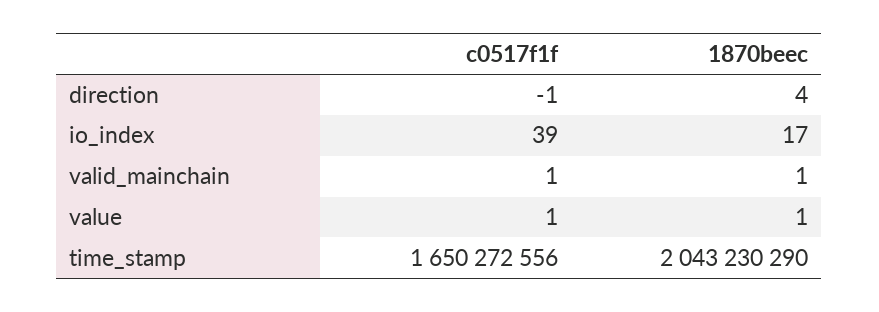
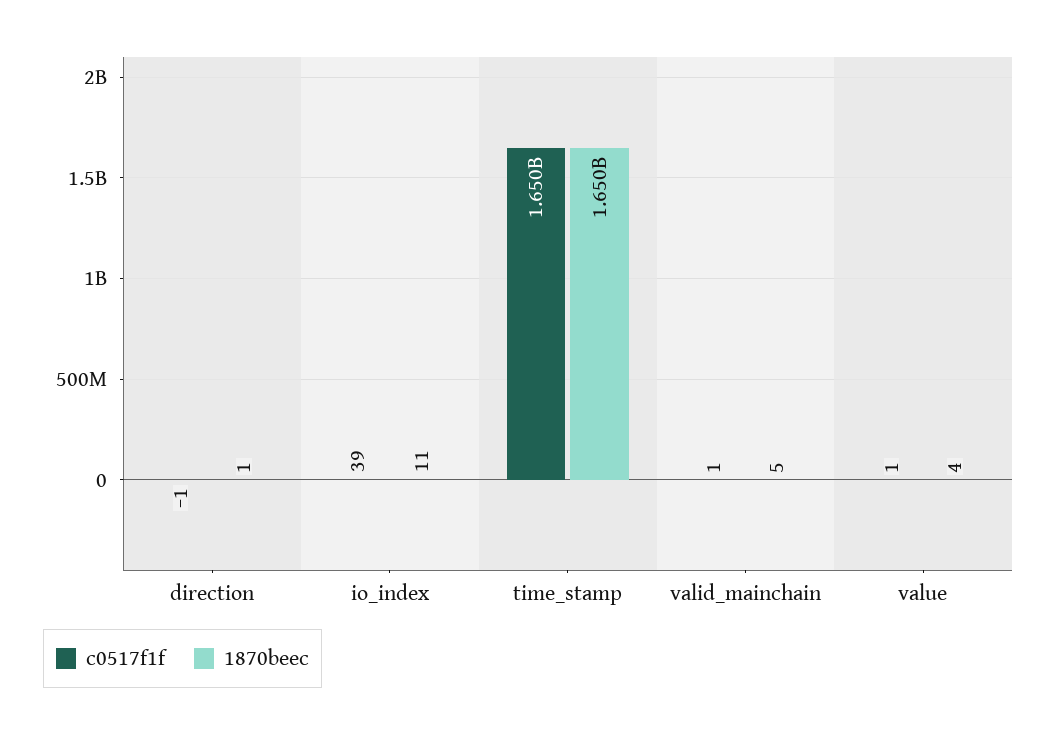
1870beec, direction: 4 -> 1
1870beec, io_index: 17 -> 11
1870beec, valid_mainchain: 1 -> 5
1870beec, value: 1 -> 4
1870beec, time_stamp: 2043230290 -> 1650000000

